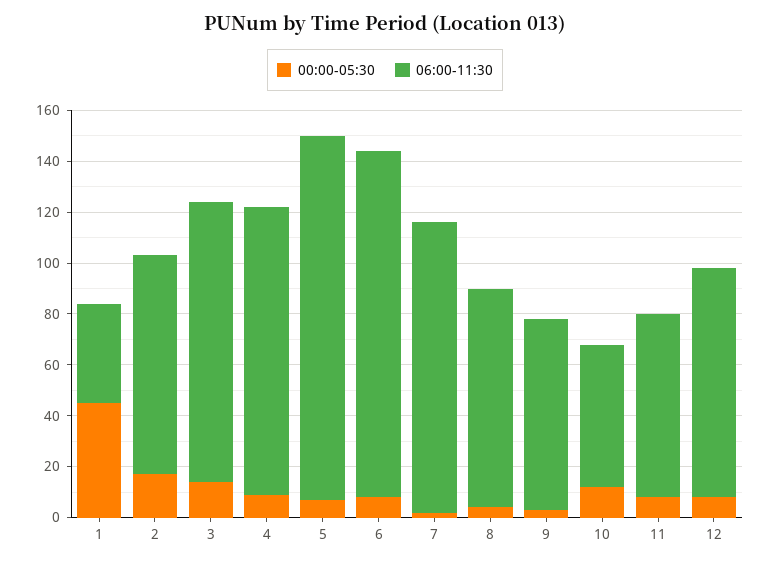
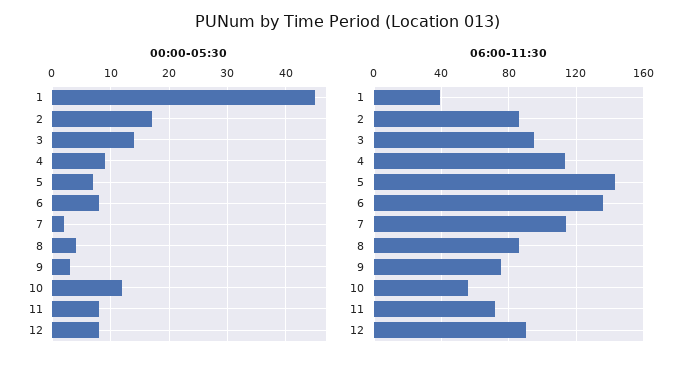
06:00-11:30, 3: 110 -> 95

